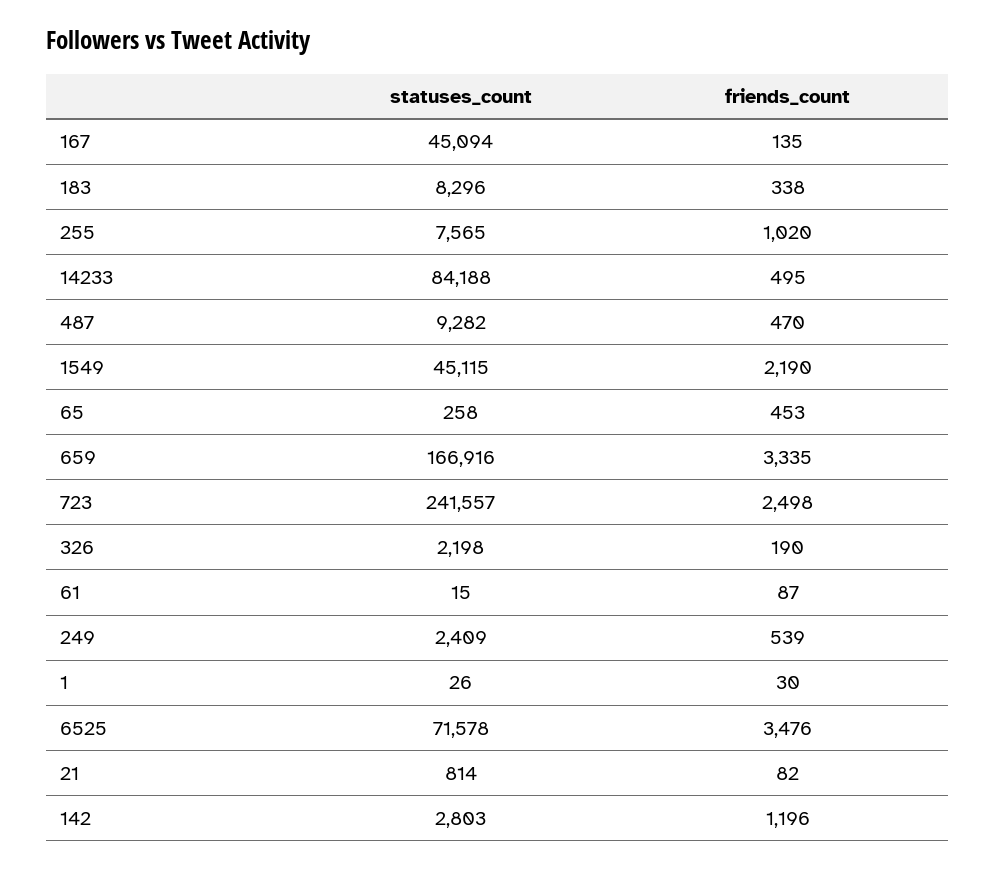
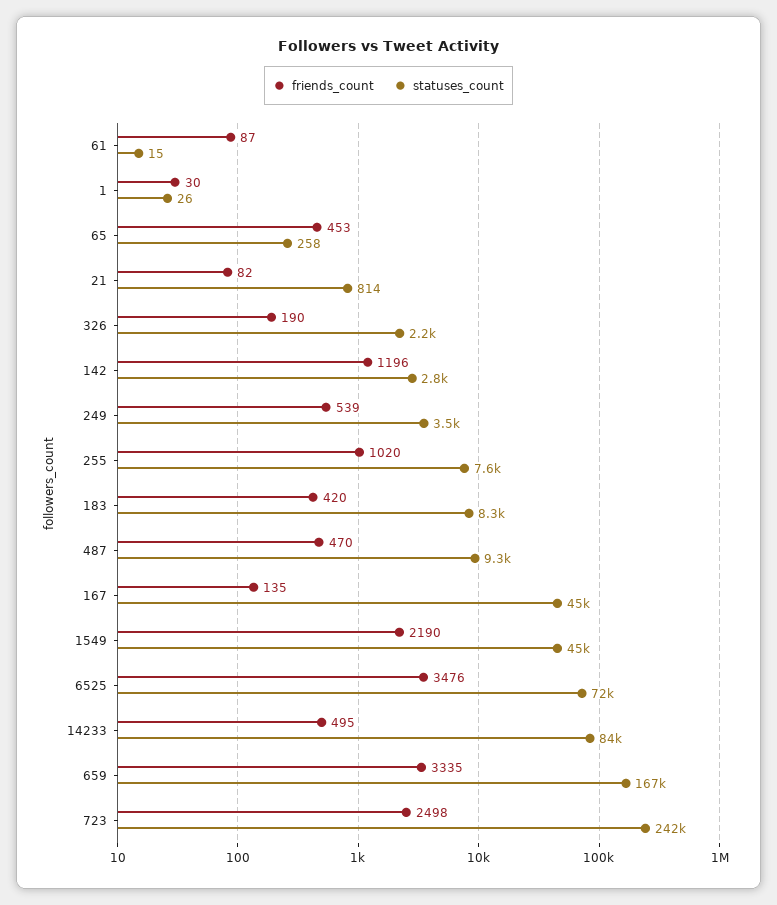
friends_count, 183: 338 -> 420
statuses_count, 249: 2409 -> 3500

